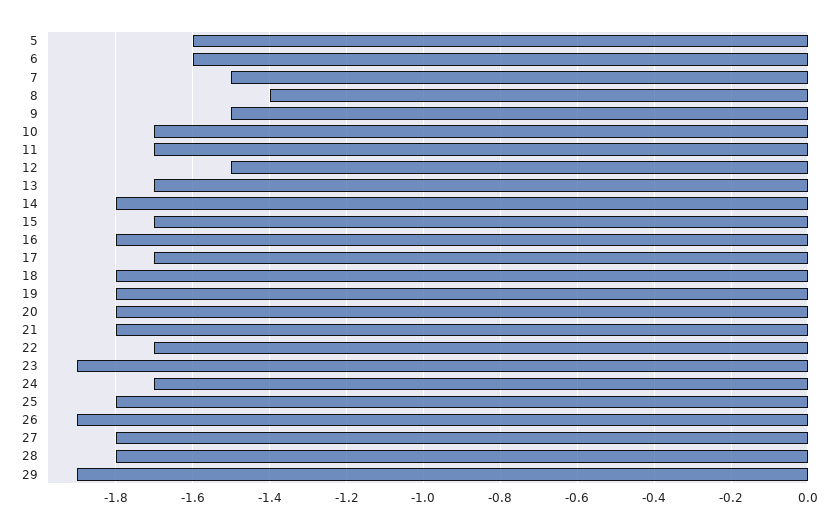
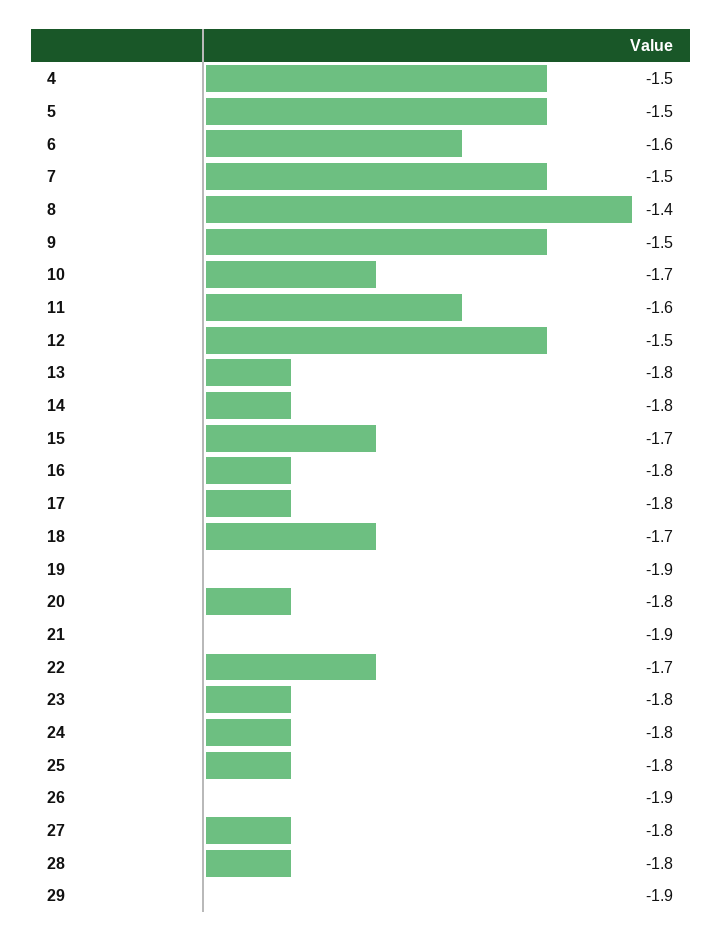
5: -1.6 -> -1.5
11: -1.7 -> -1.6
13: -1.7 -> -1.8
17: -1.7 -> -1.8
18: -1.8 -> -1.7
19: -1.8 -> -1.9
21: -1.8 -> -1.9
23: -1.9 -> -1.8
24: -1.7 -> -1.8
4: none -> -1.5

